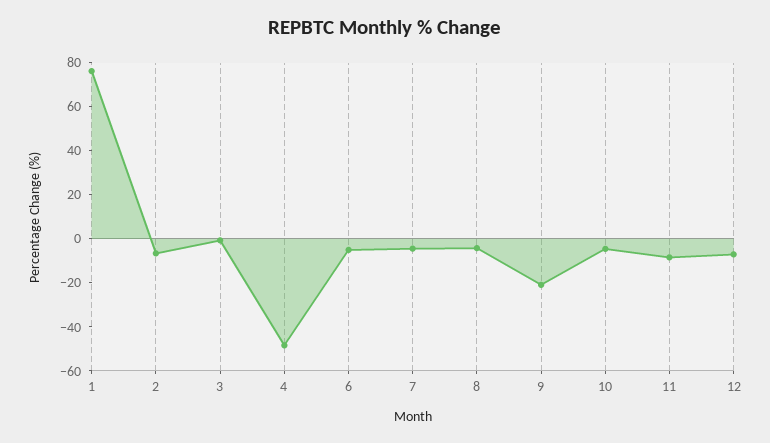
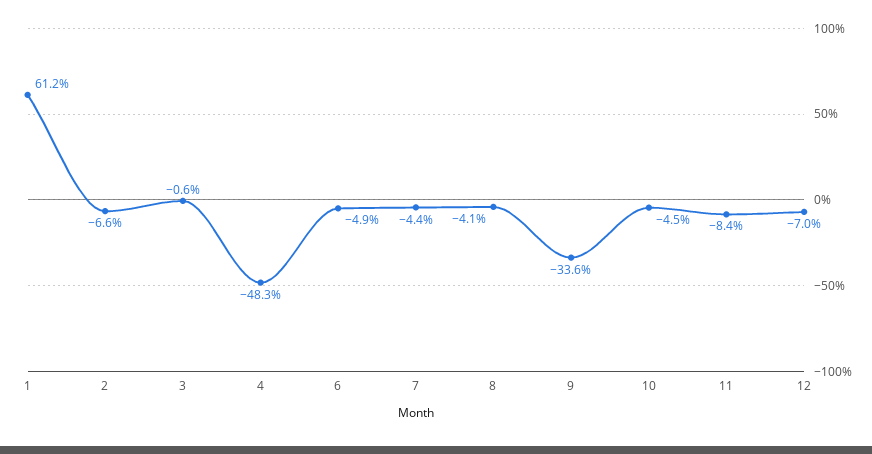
1: 75 -> 61.2
9: -20 -> -33.6

